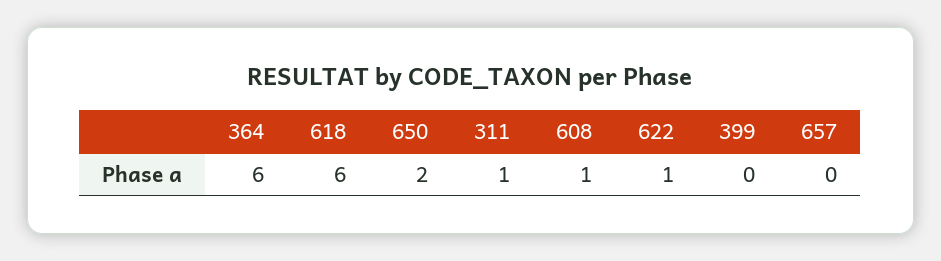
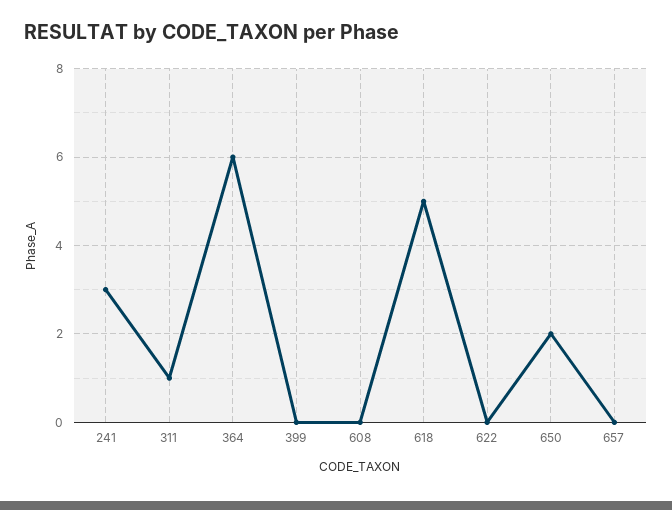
618: 6 -> 5
608: 1 -> 0
622: 1 -> 0
241: none -> 3

